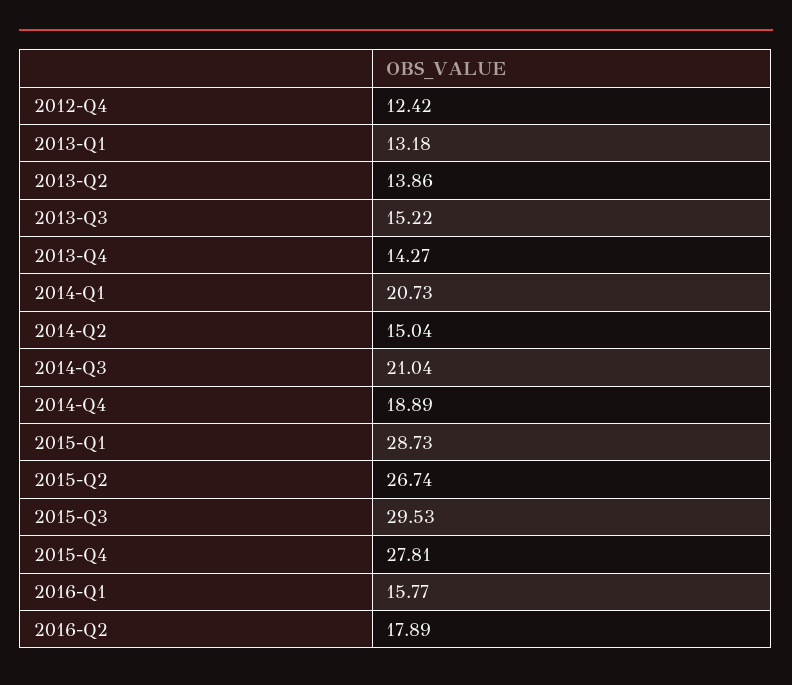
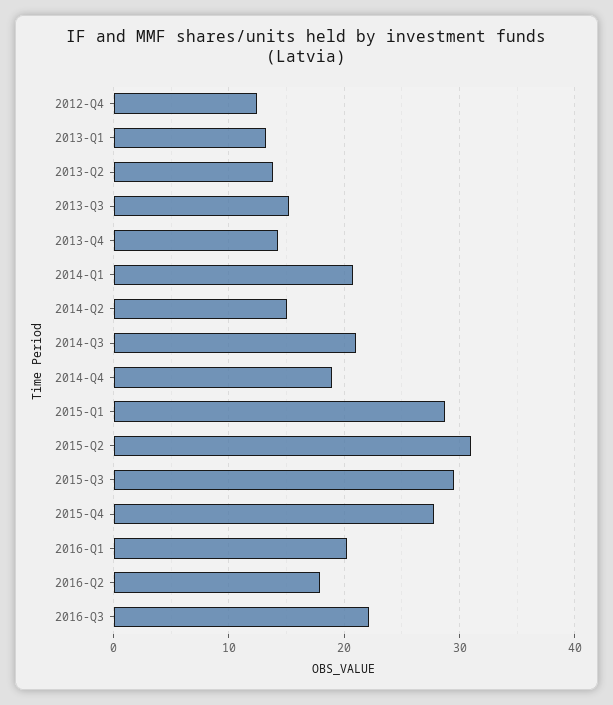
2015-Q2: 26.74 -> 31
2016-Q1: 15.77 -> 20
2016-Q3: none -> 22

